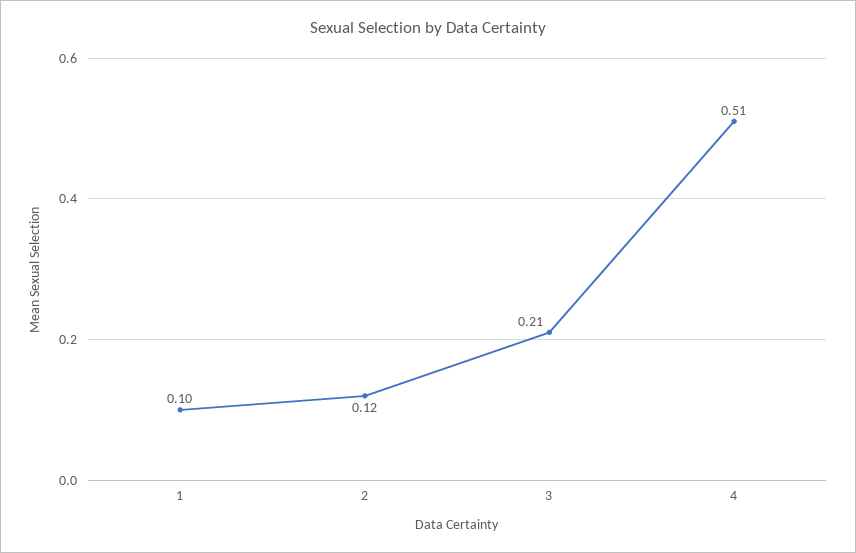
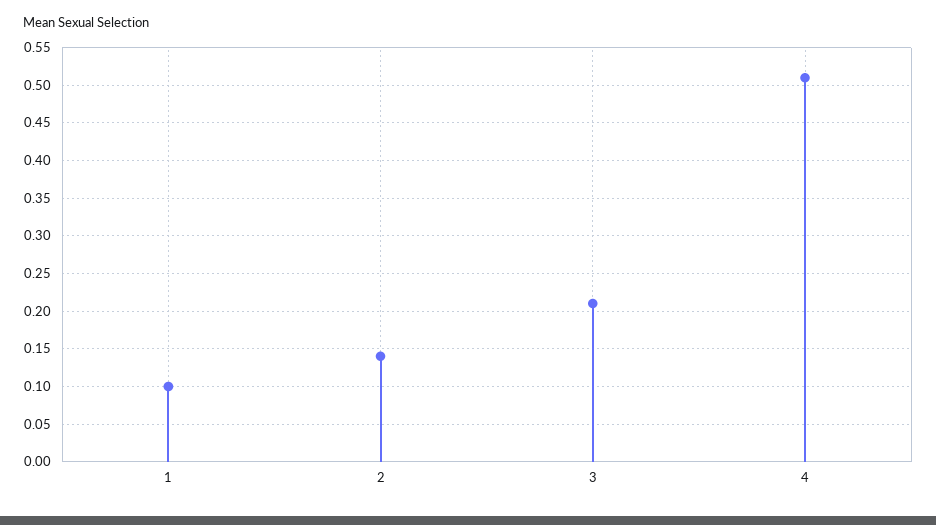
2: 0.12 -> 0.14

